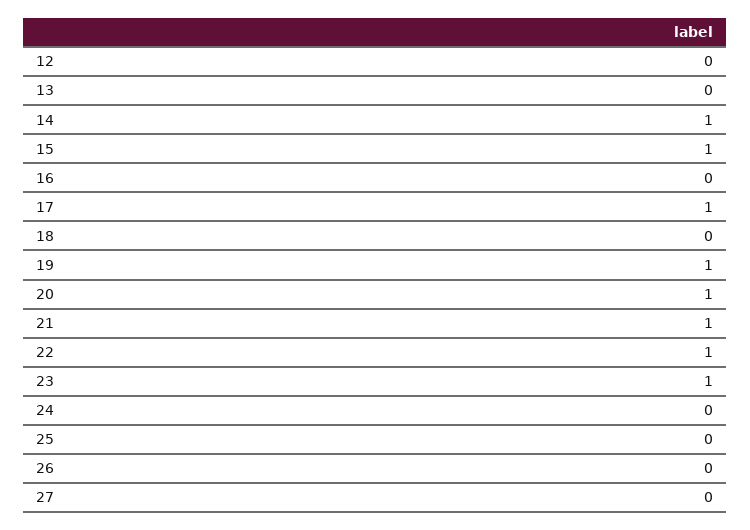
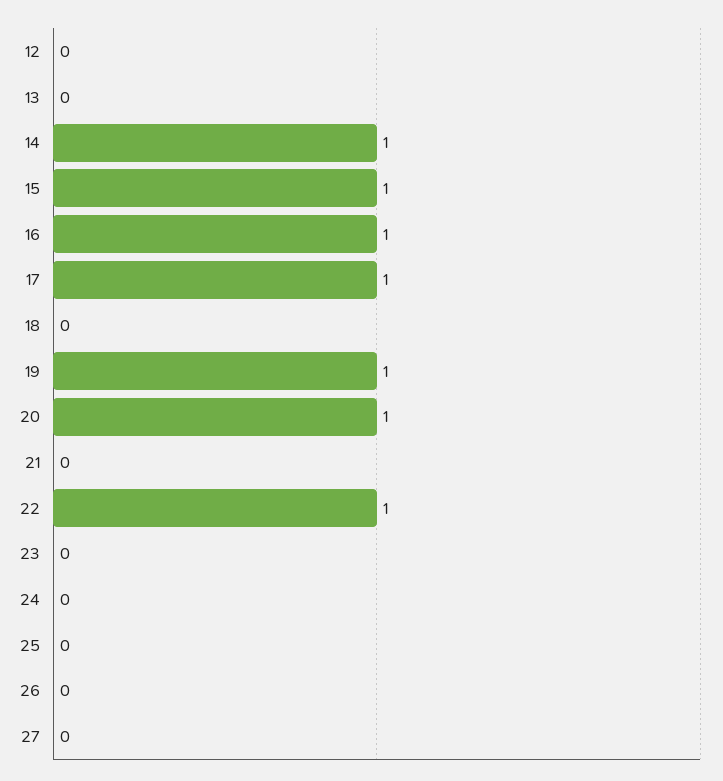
16: 0 -> 1
21: 1 -> 0
23: 1 -> 0

